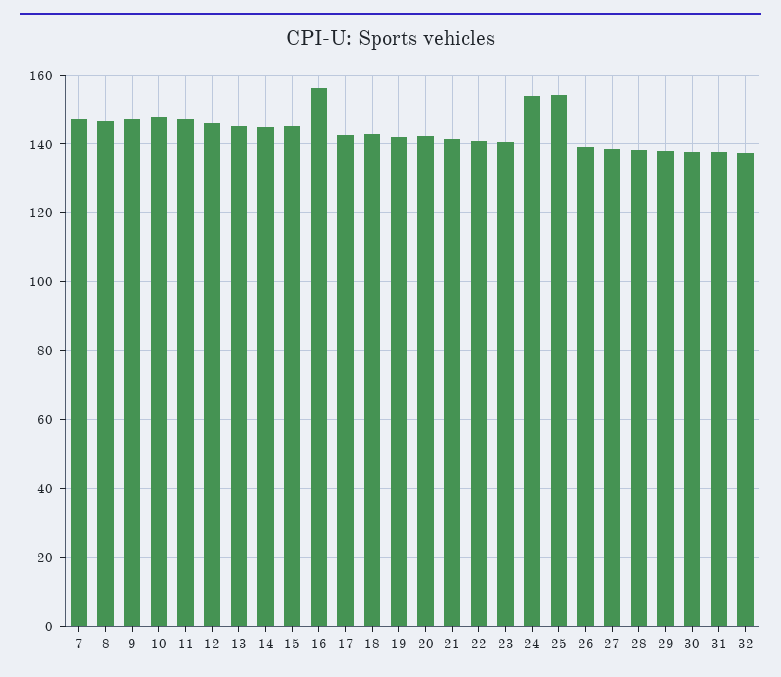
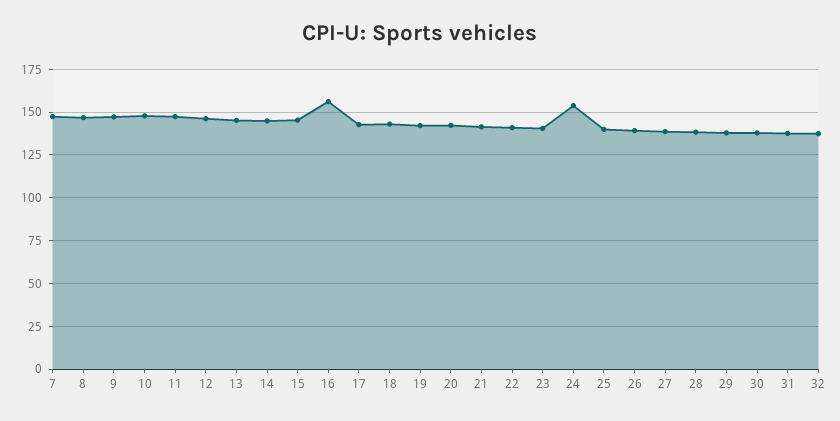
25: 154 -> 140

